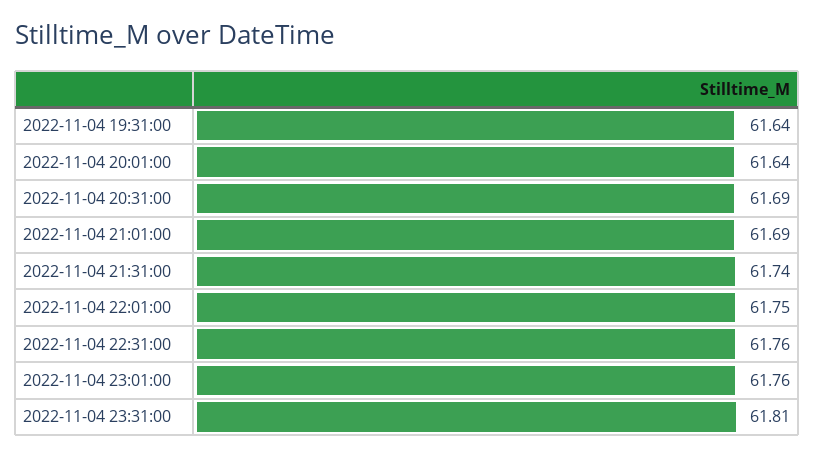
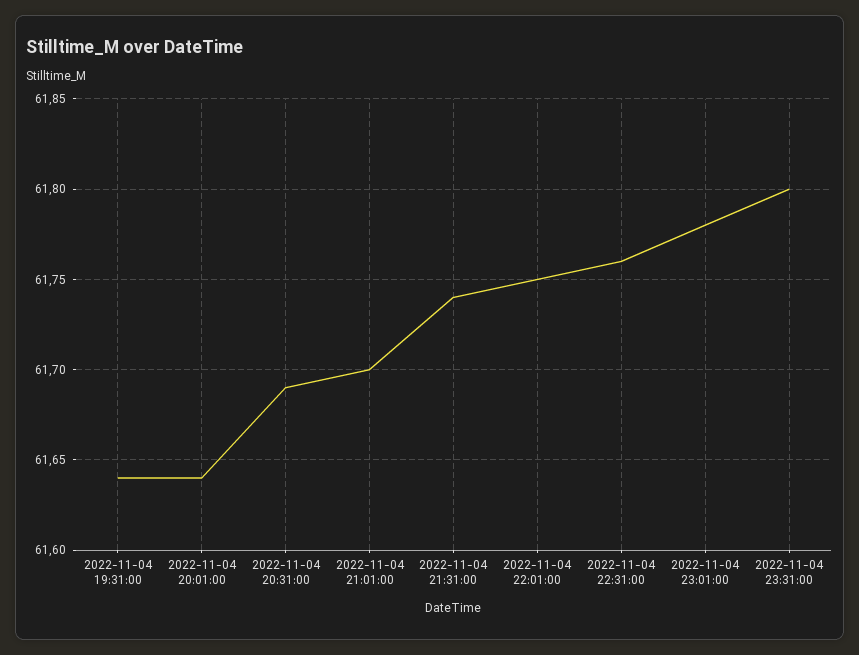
2022-11-04 21:01:00: 61.69 -> 61.7
2022-11-04 23:01:00: 61.76 -> 61.78
2022-11-04 23:31:00: 61.81 -> 61.8

